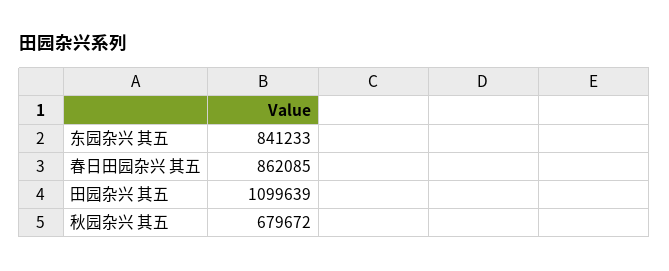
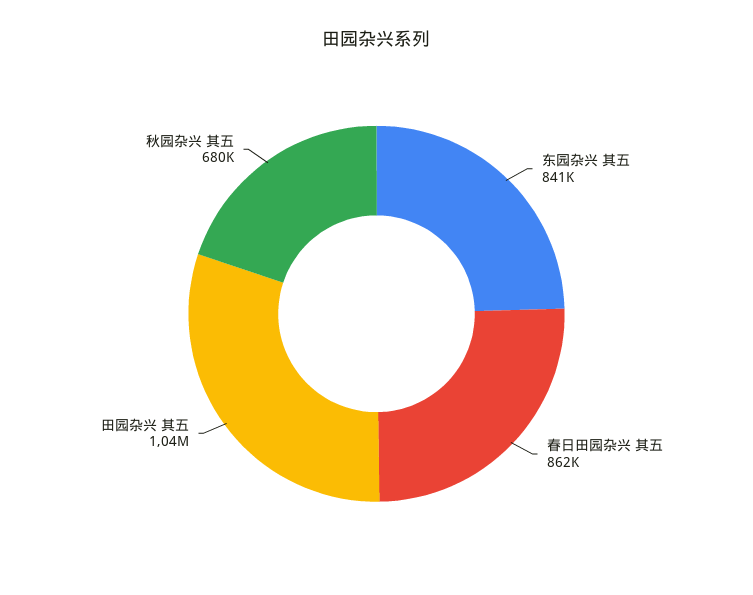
田园杂兴 其五: 1099639 -> 1040000

